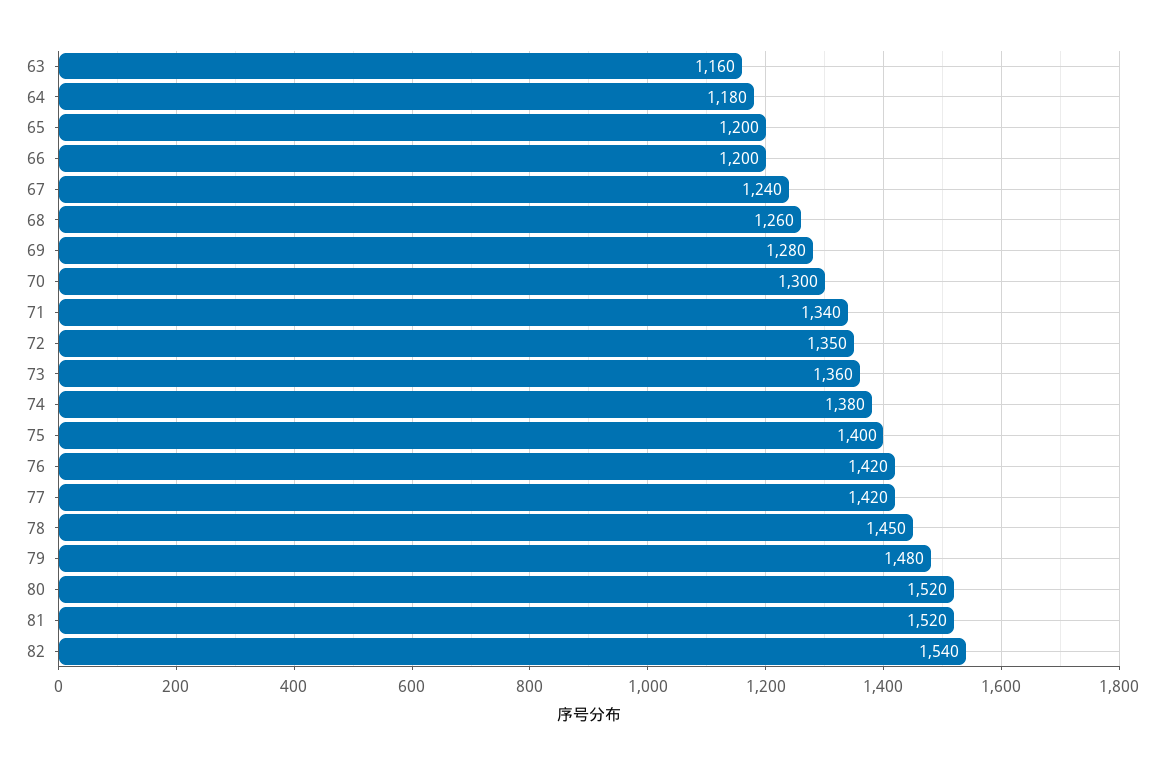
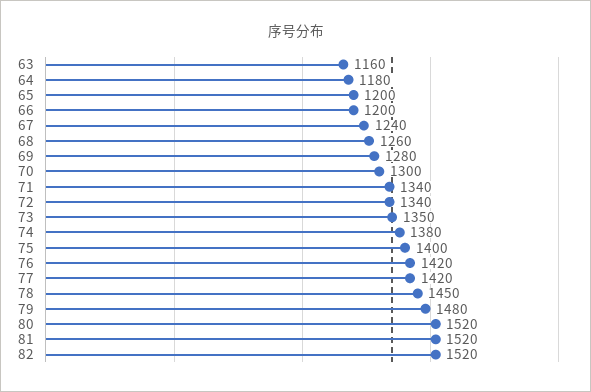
72: 1350 -> 1340
73: 1360 -> 1350
82: 1540 -> 1520

